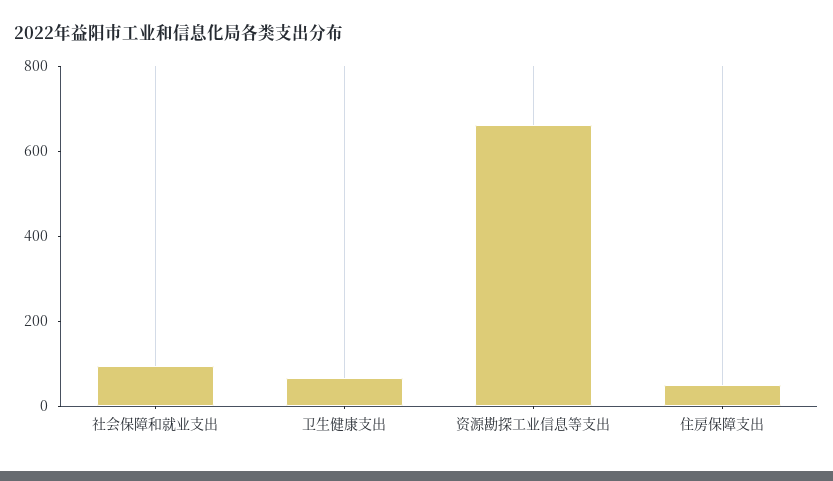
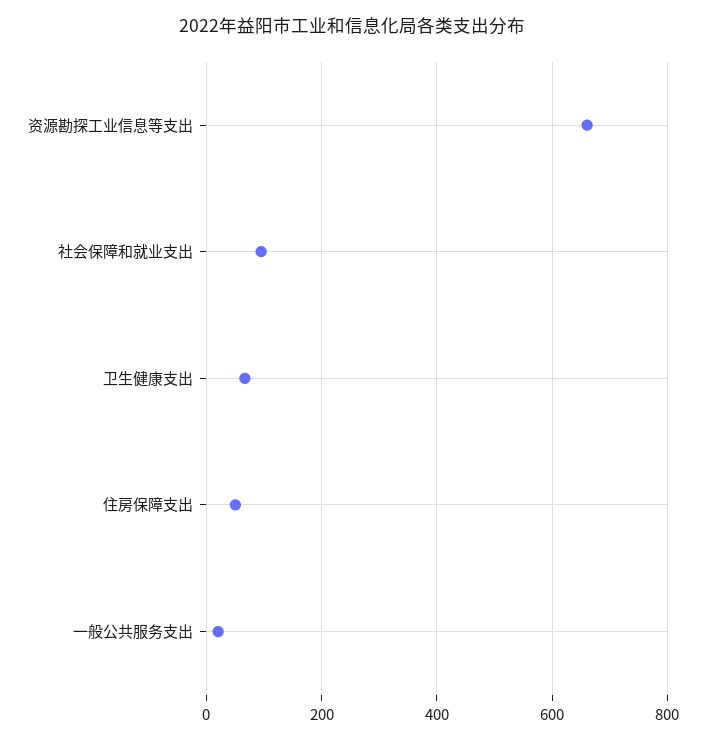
一般公共服务支出: none -> 20

